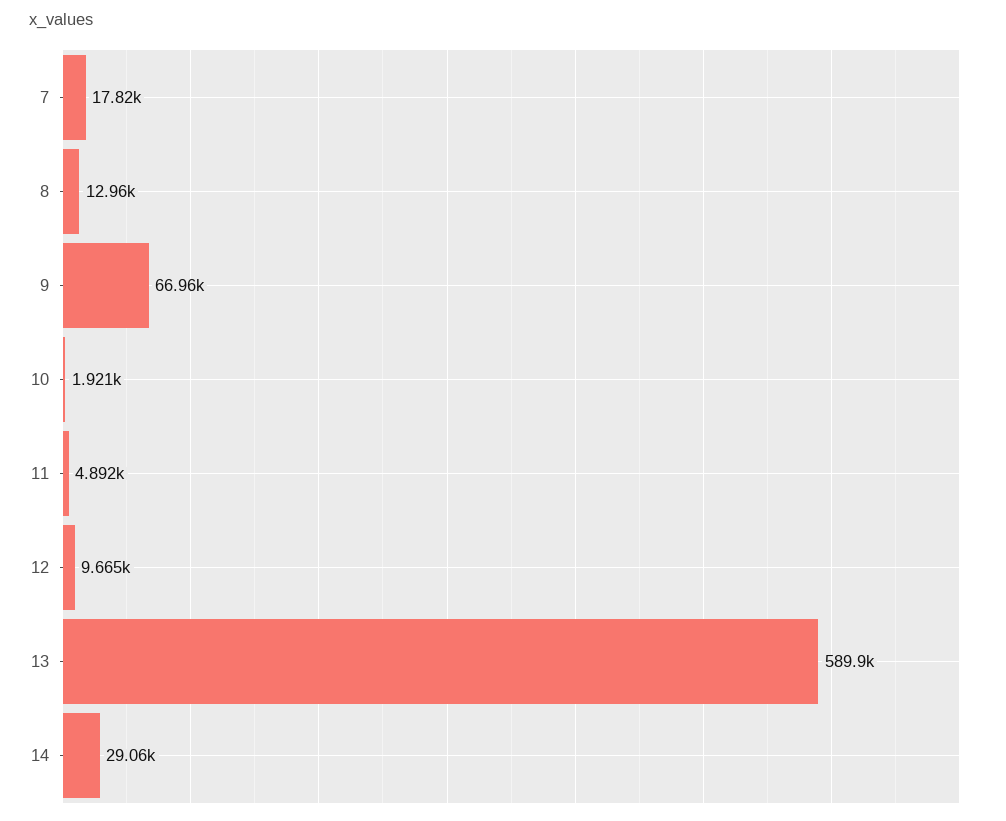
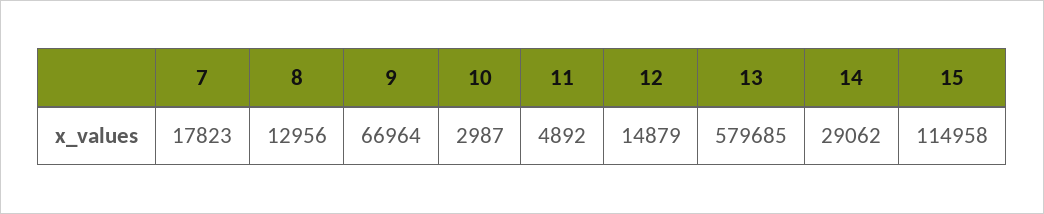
10: 1921 -> 2987
12: 9665 -> 14879
13: 589900 -> 579685
15: none -> 114958

